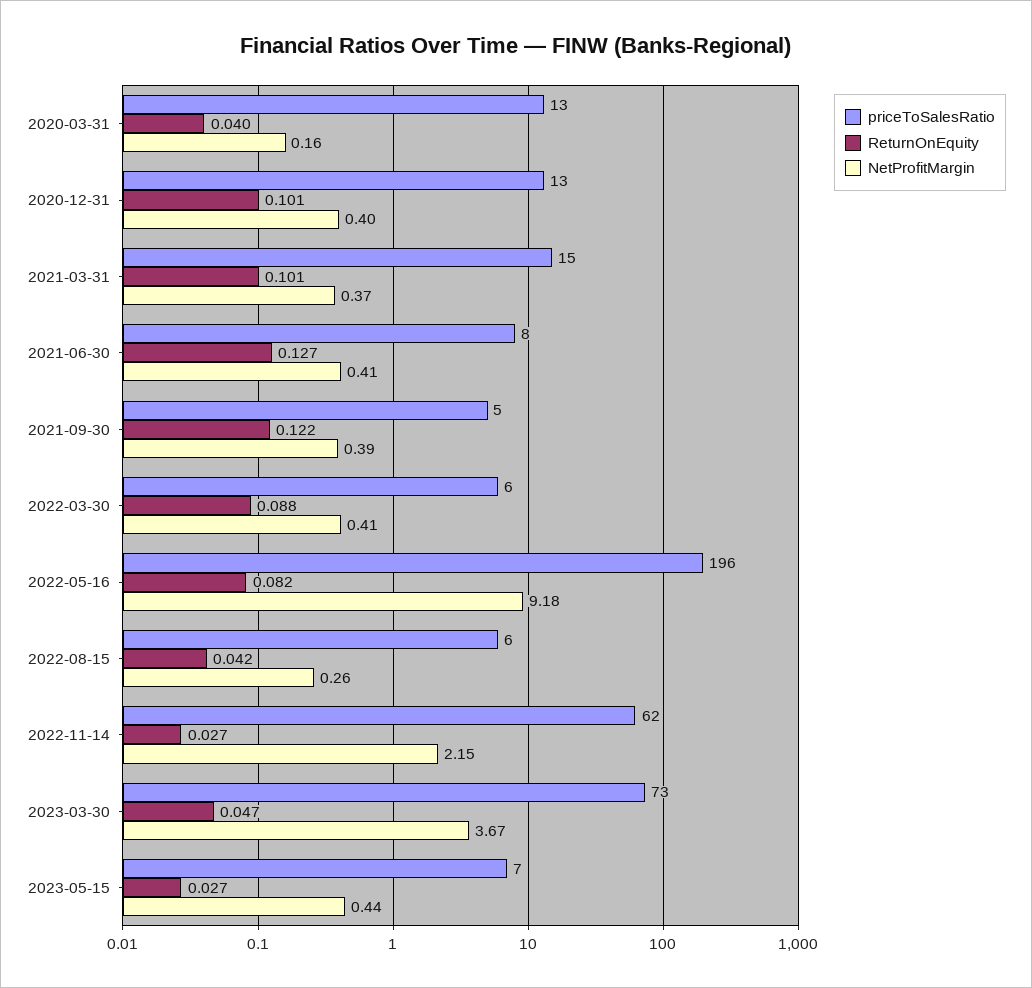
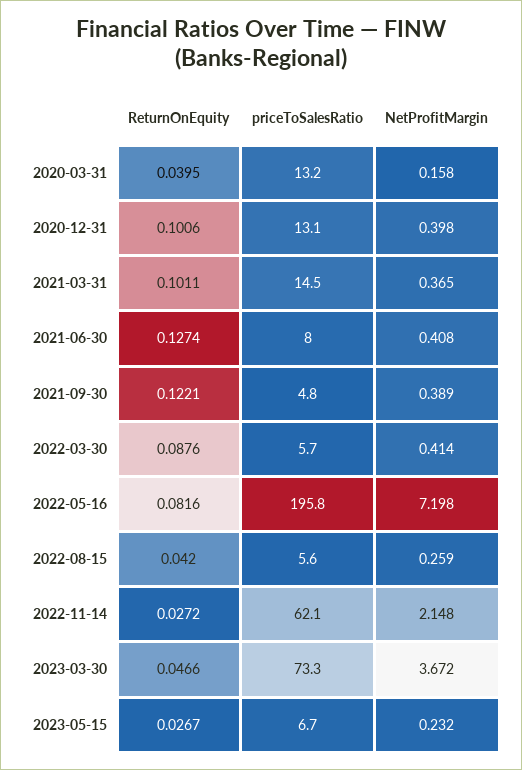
NetProfitMargin, 2022-05-16: 9.18 -> 7.198
NetProfitMargin, 2023-05-15: 0.44 -> 0.232

